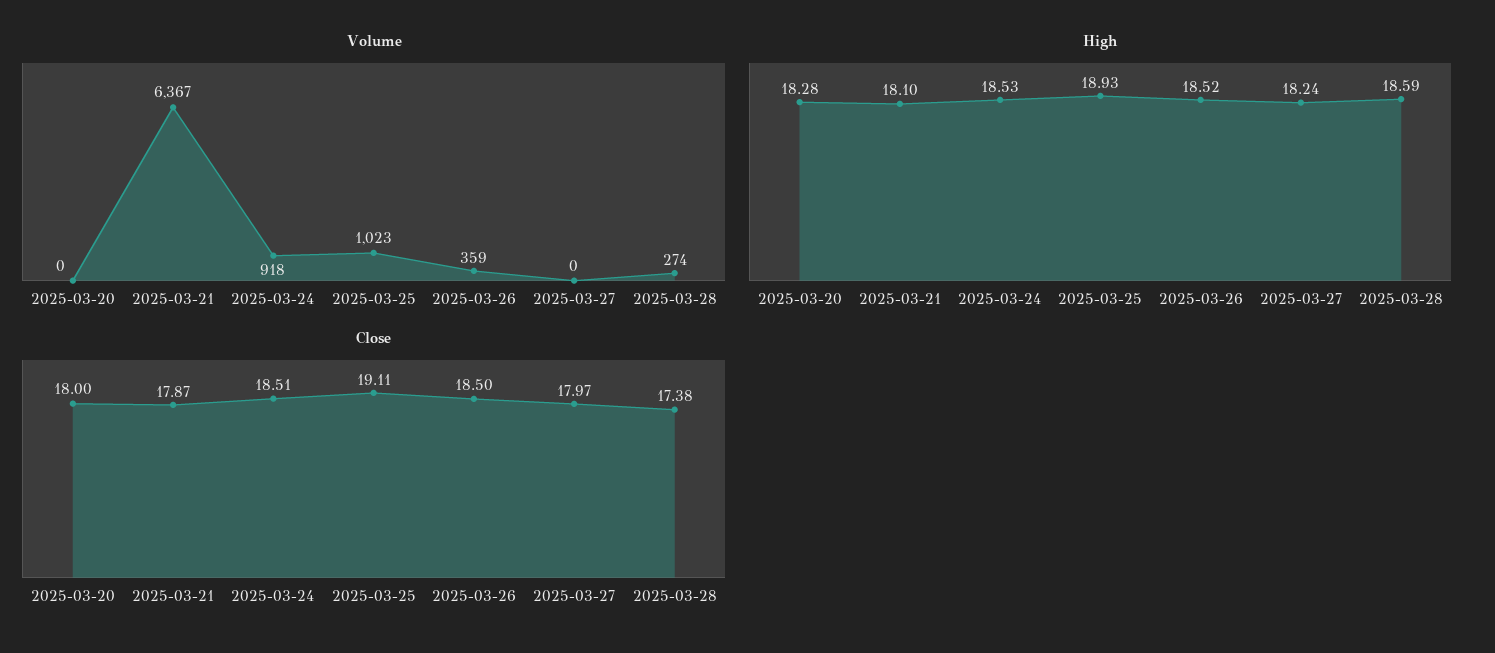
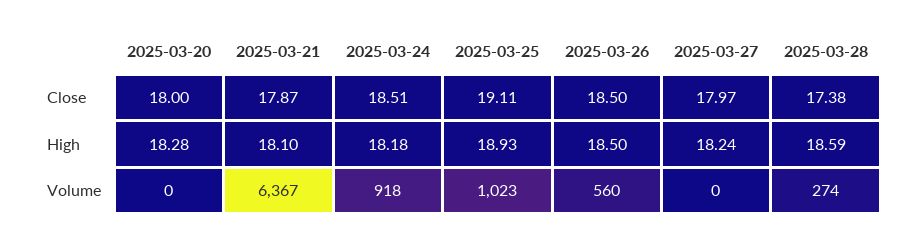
Volume, 2025-03-26: 359 -> 560
High, 2025-03-24: 18.53 -> 18.18
High, 2025-03-26: 18.52 -> 18.5

